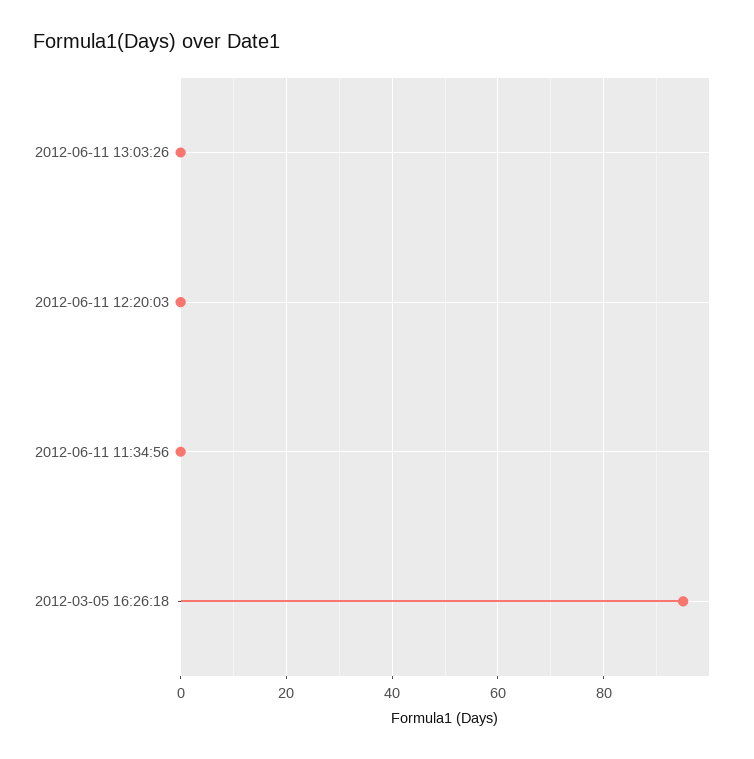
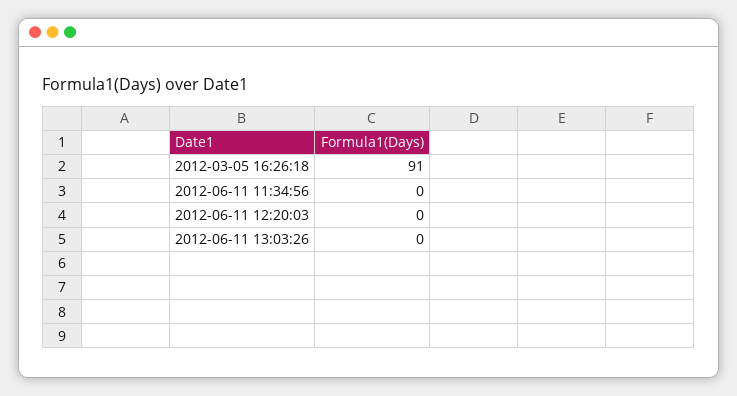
2012-03-05 16:26:18: 95 -> 91

